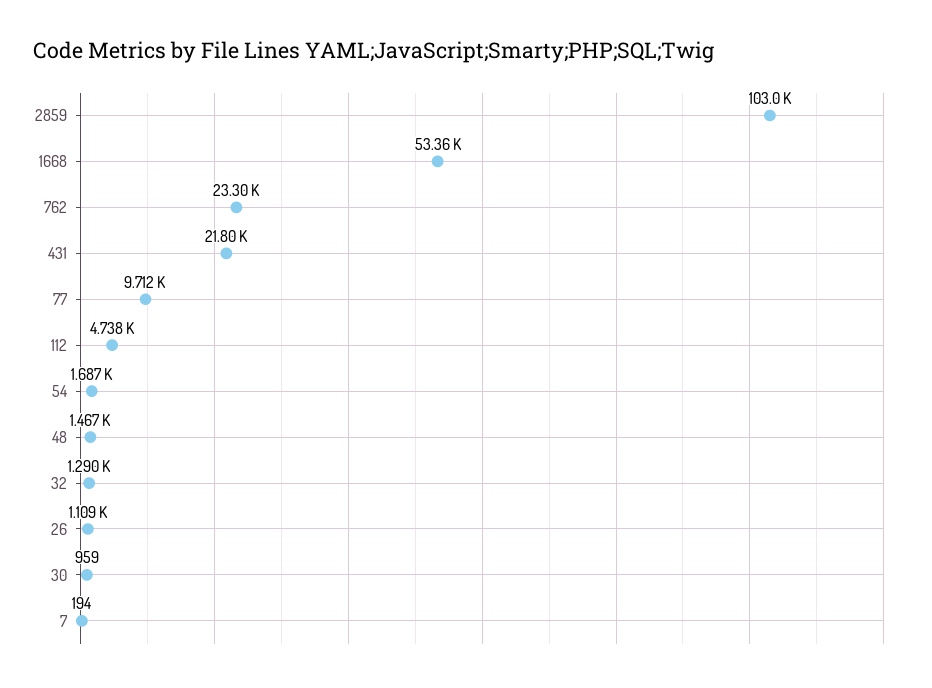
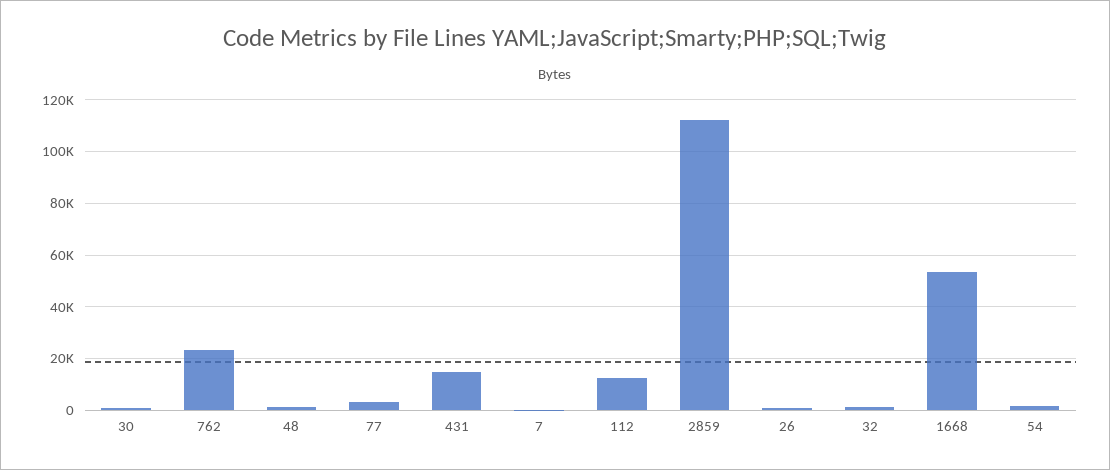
2859: 103000 -> 112500
431: 21800 -> 15000
77: 9712 -> 2500
112: 4738 -> 12500

